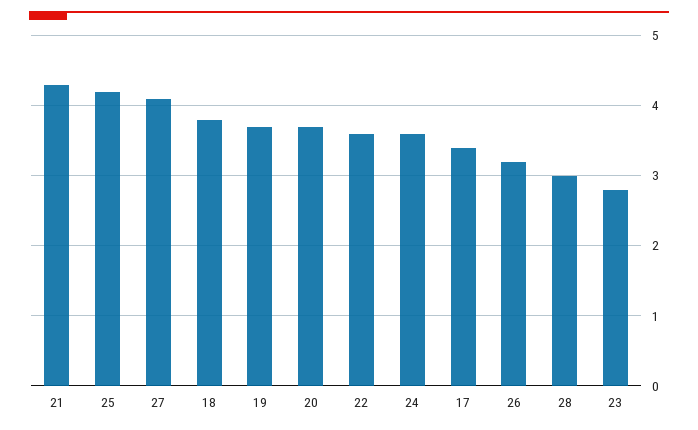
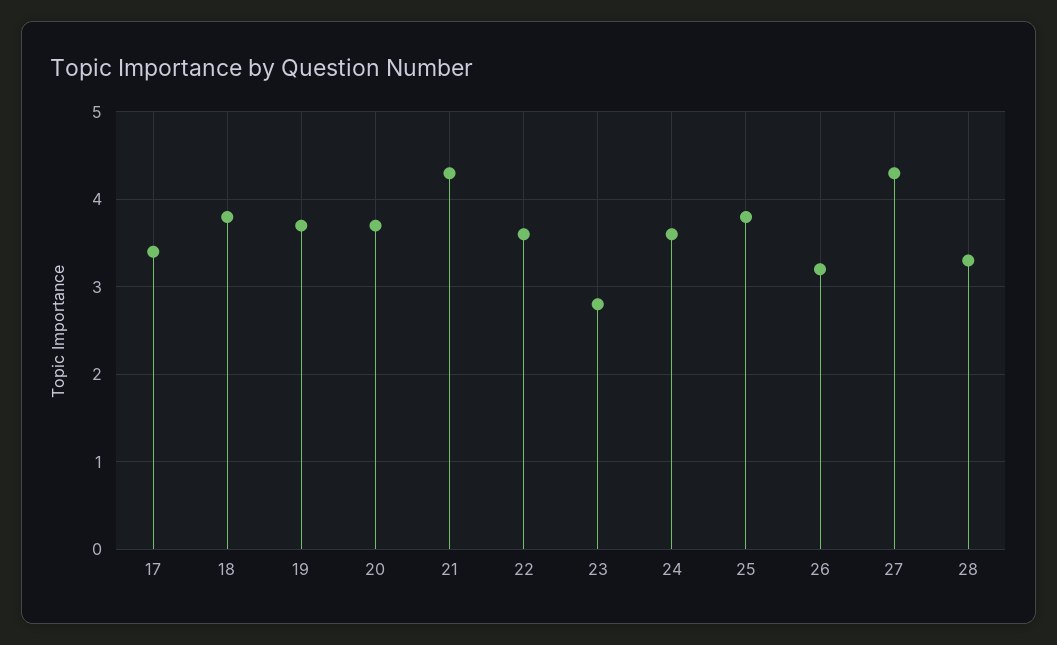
25: 4.2 -> 3.8
27: 4.1 -> 4.3
28: 3 -> 3.3

